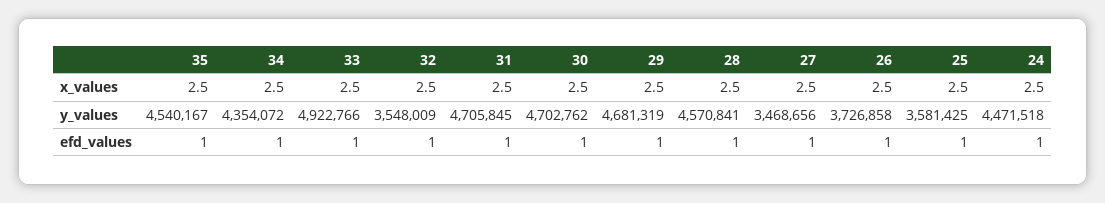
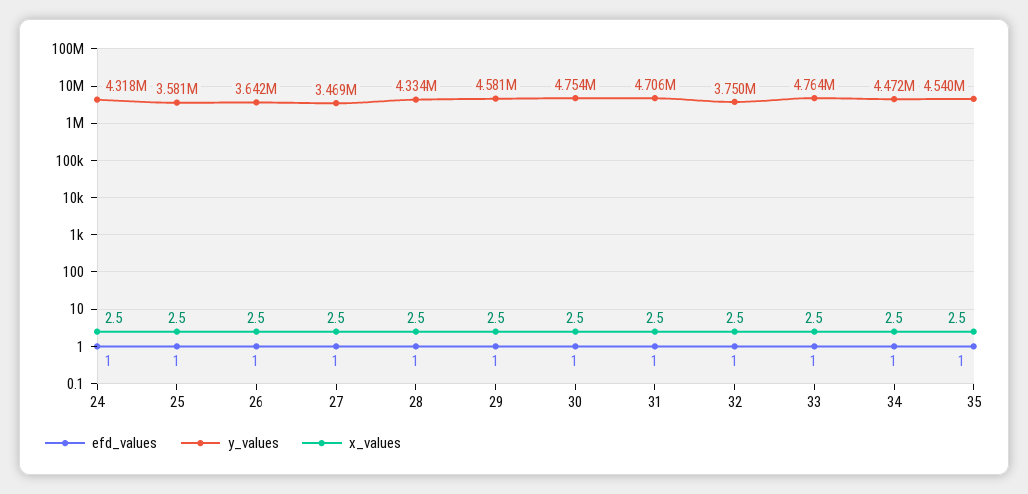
y_values, 34: 4354072 -> 4472000
y_values, 33: 4922766 -> 4764000
y_values, 32: 3548009 -> 3750000
y_values, 30: 4702762 -> 4754000
y_values, 29: 4681319 -> 4581000
y_values, 28: 4570841 -> 4334000
y_values, 26: 3726858 -> 3642000
y_values, 24: 4471518 -> 4318000

